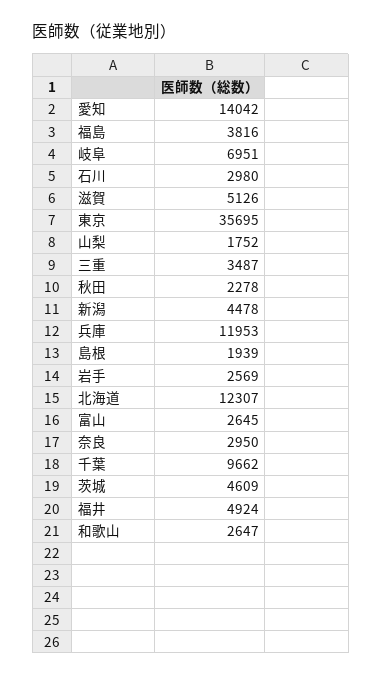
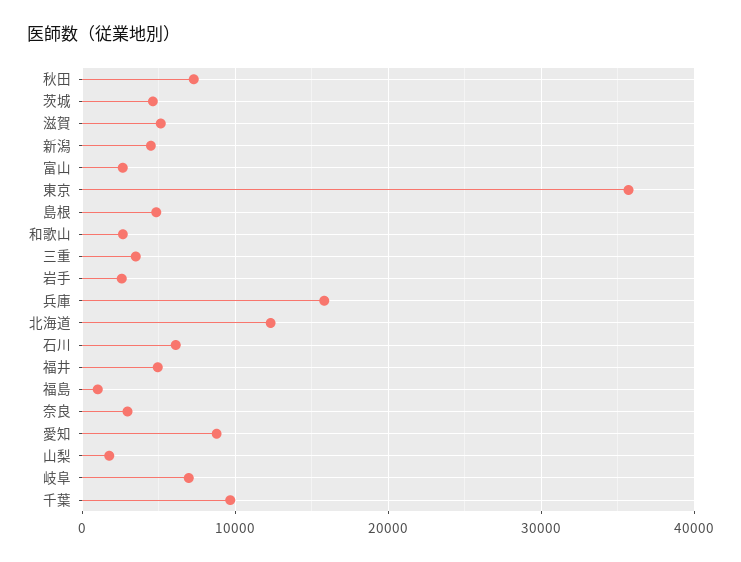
愛知: 14042 -> 9000
福島: 3816 -> 1000
石川: 2980 -> 6000
秋田: 2278 -> 7000
兵庫: 11953 -> 16000
島根: 1939 -> 5000

